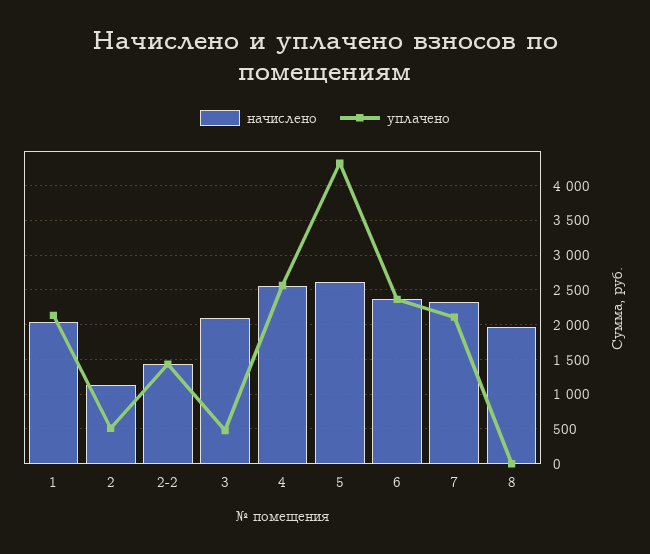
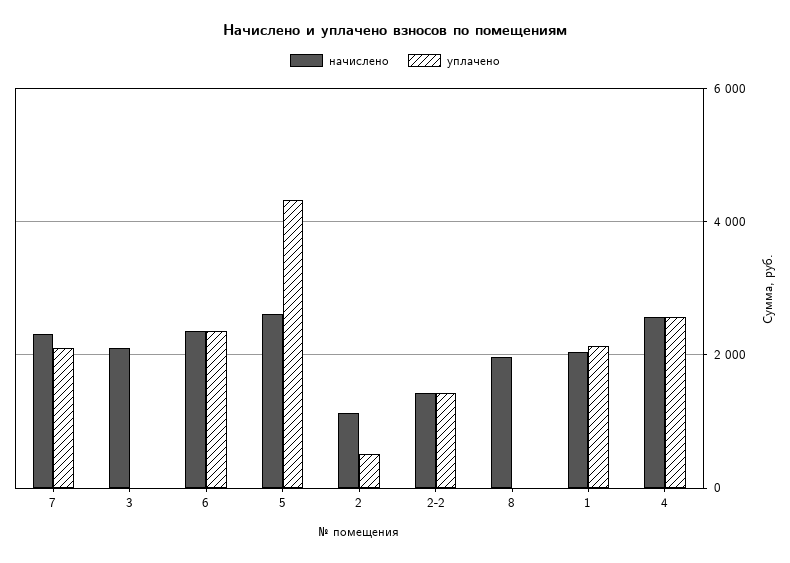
уплачено, 3: 500 -> 0

